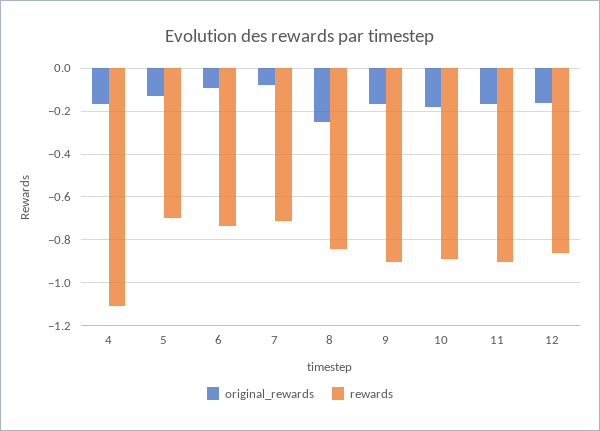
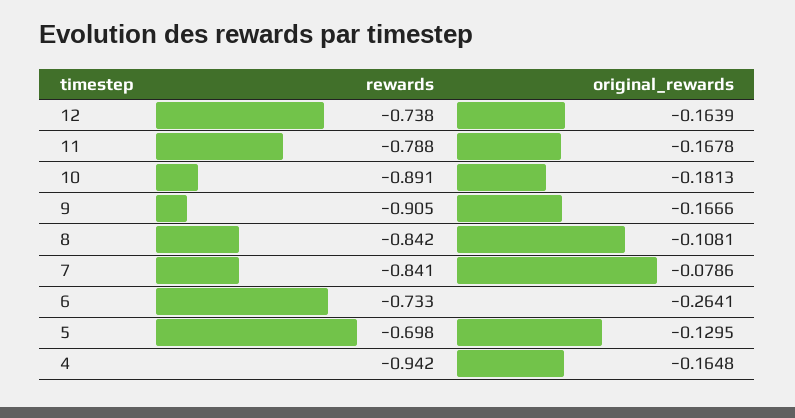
rewards, 4: -1.1 -> -0.942
original_rewards, 6: -0.1 -> -0.2641
rewards, 7: -0.7 -> -0.841
original_rewards, 8: -0.25 -> -0.1081
rewards, 11: -0.9 -> -0.788
rewards, 12: -0.85 -> -0.738

